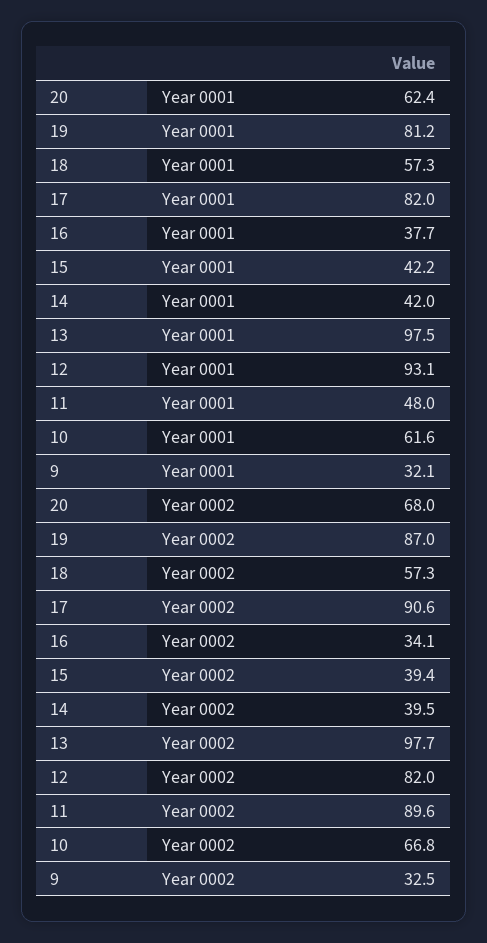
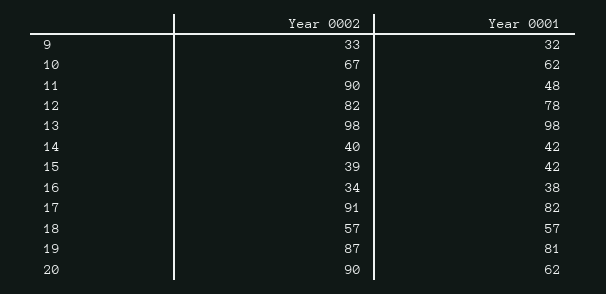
12, Year 0001: 93.1 -> 78
20, Year 0002: 68 -> 90

